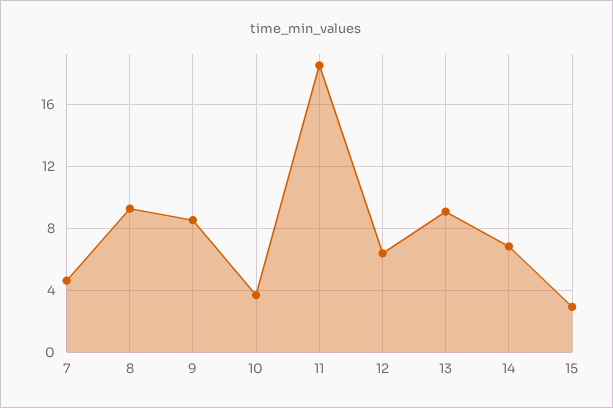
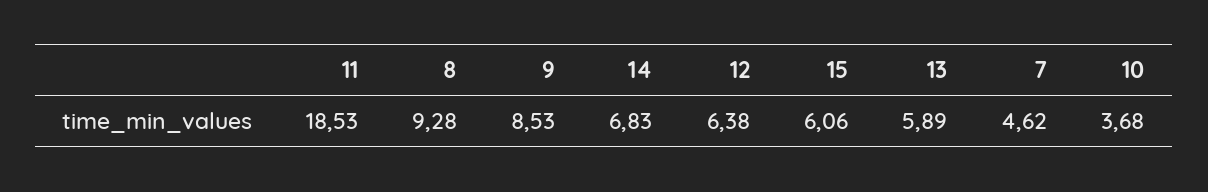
13: 9 -> 5.89
15: 3 -> 6.06

